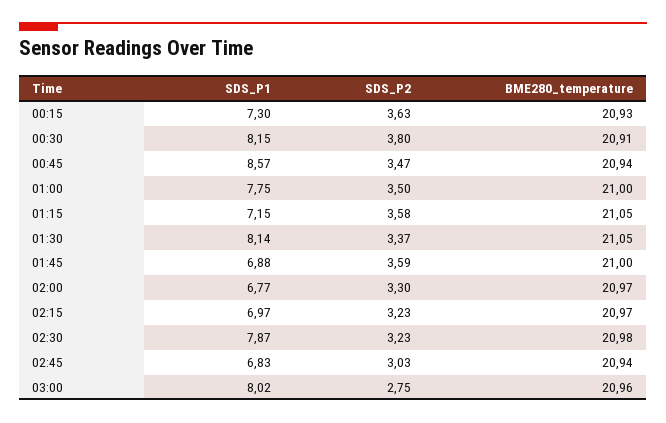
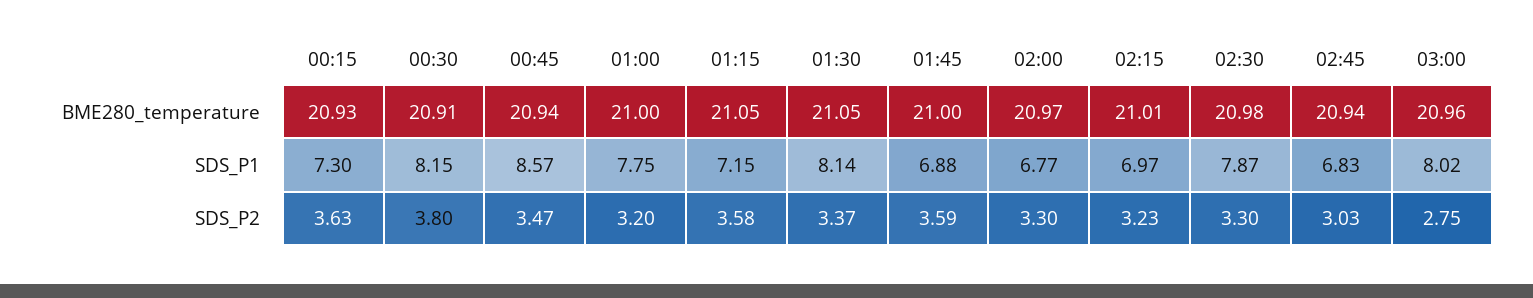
SDS_P2, 01:00: 3.5 -> 3.2
BME280_temperature, 02:15: 20.97 -> 21.01
SDS_P2, 02:30: 3.23 -> 3.3

